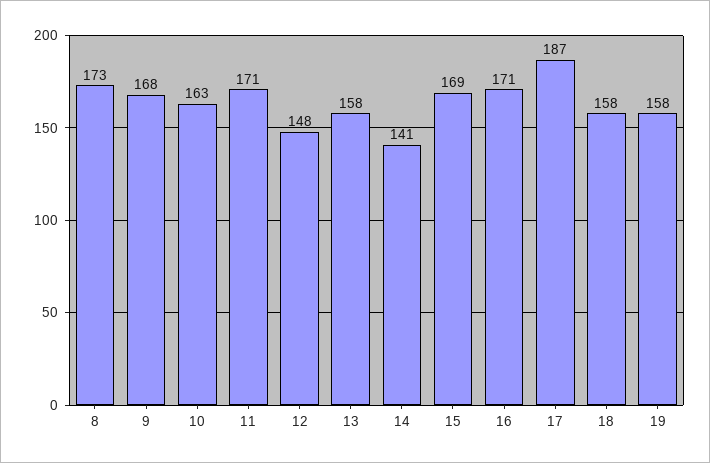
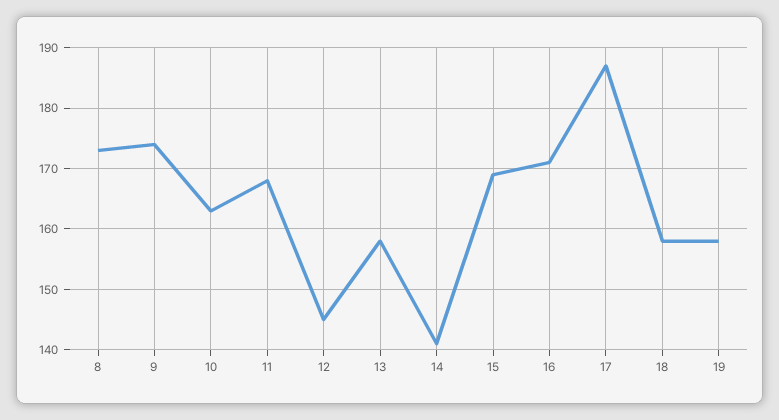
9: 168 -> 174
11: 171 -> 168
12: 148 -> 145

